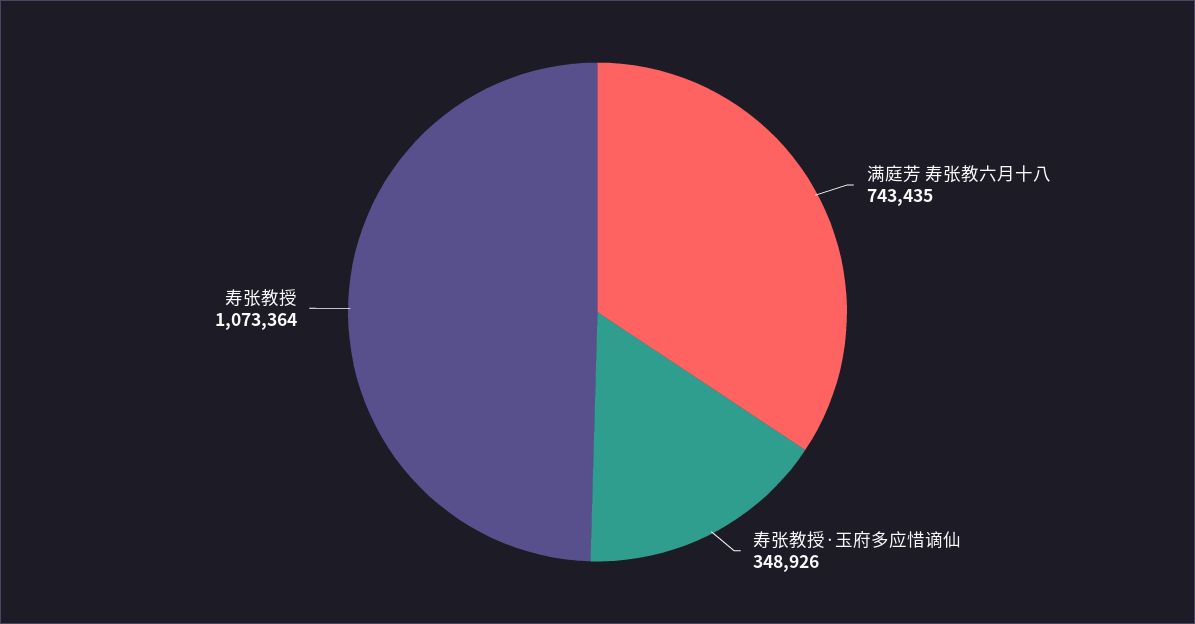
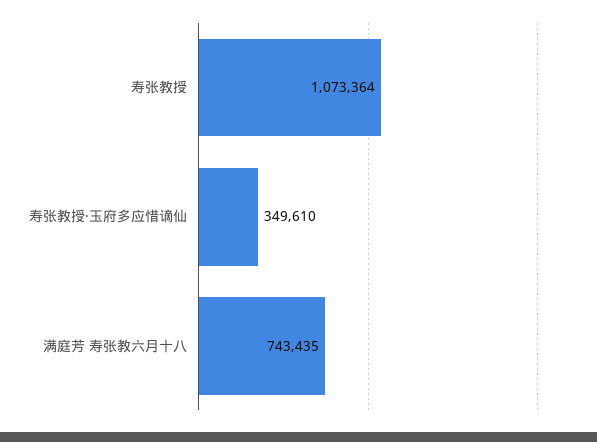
寿张教授·玉府多应惜谪仙: 348926 -> 349610

